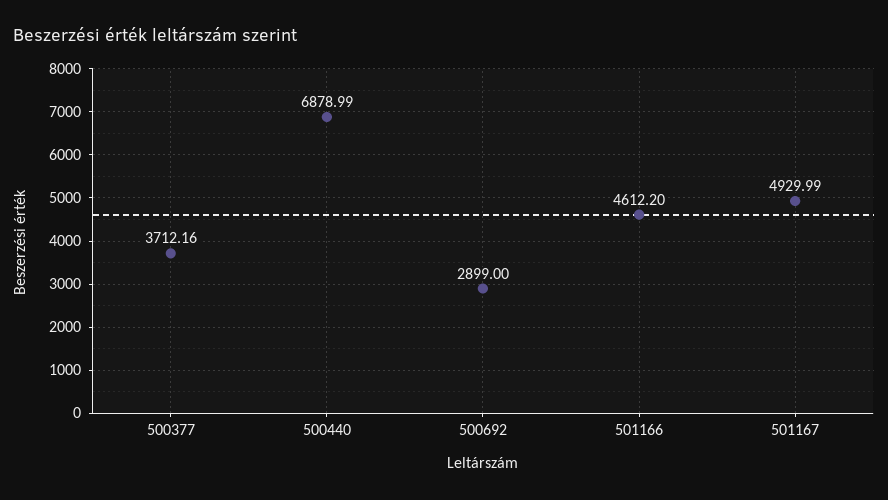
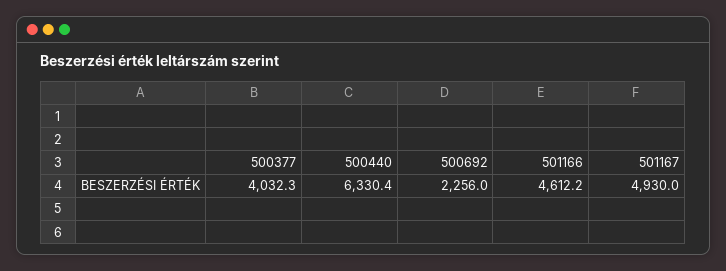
500377: 3712.16 -> 4032.3
500440: 6878.99 -> 6330.4
500692: 2899 -> 2256

